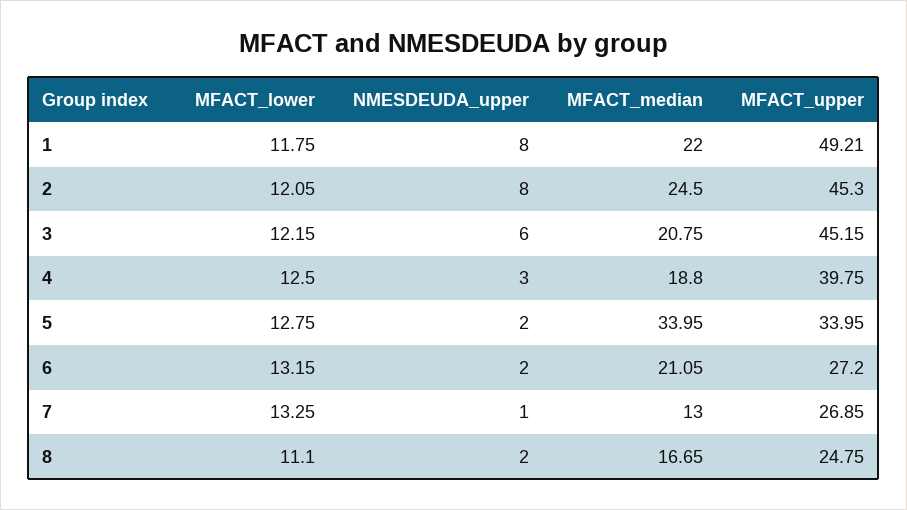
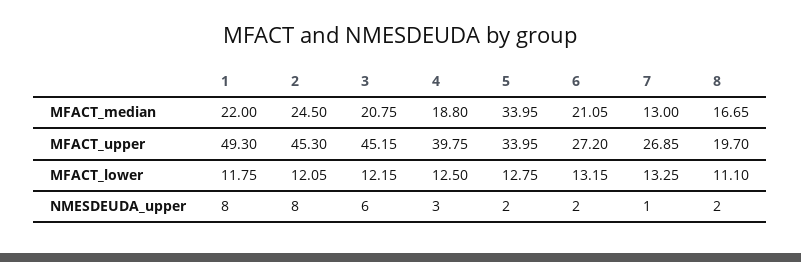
MFACT_upper, 1: 49.21 -> 49.3
MFACT_upper, 8: 24.75 -> 19.7

